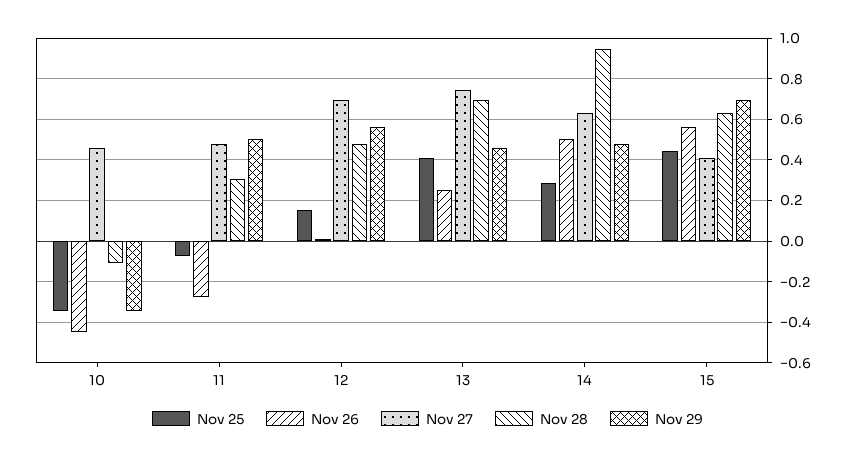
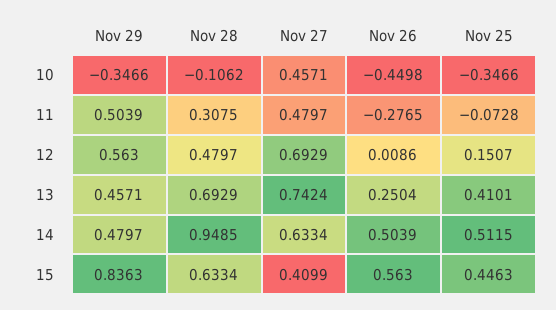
Nov 25, 14: 0.3 -> 0.5115
Nov 29, 15: 0.7 -> 0.8363

